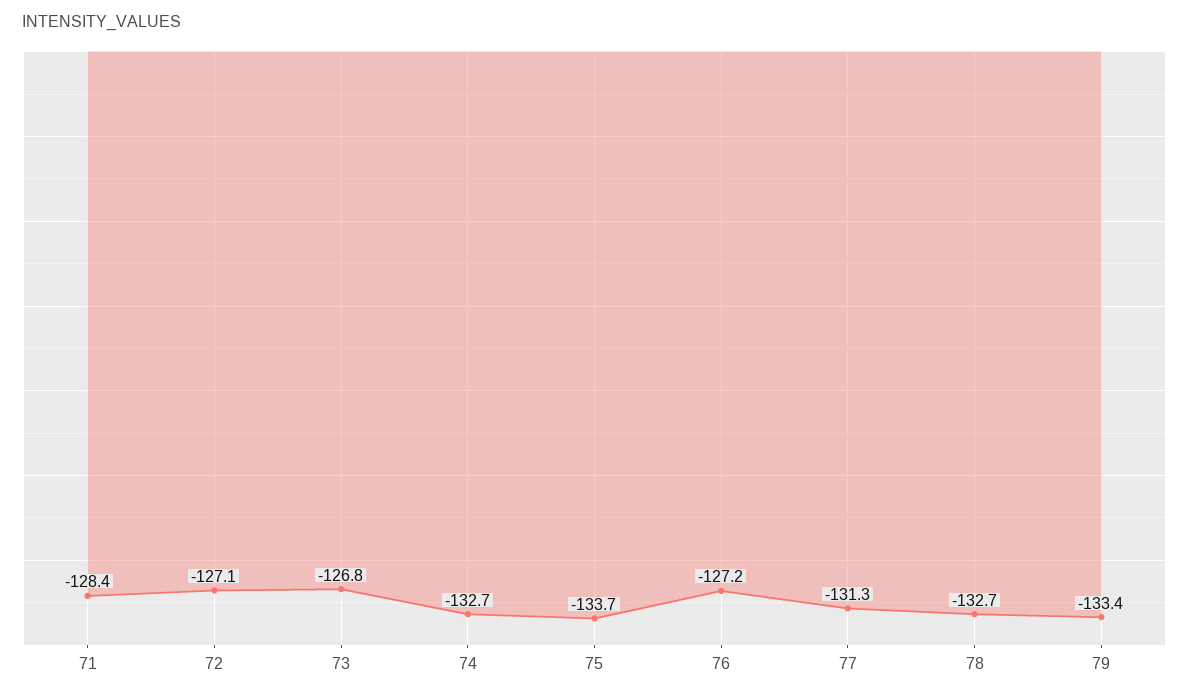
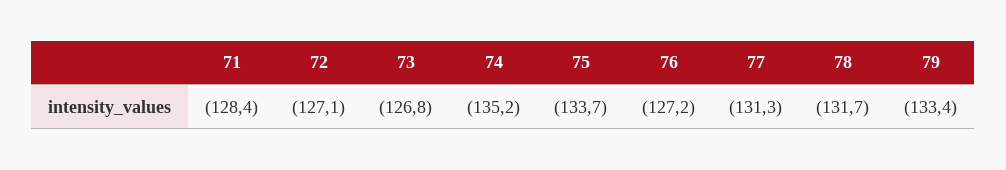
74: -132.7 -> -135.2
78: -132.7 -> -131.7

